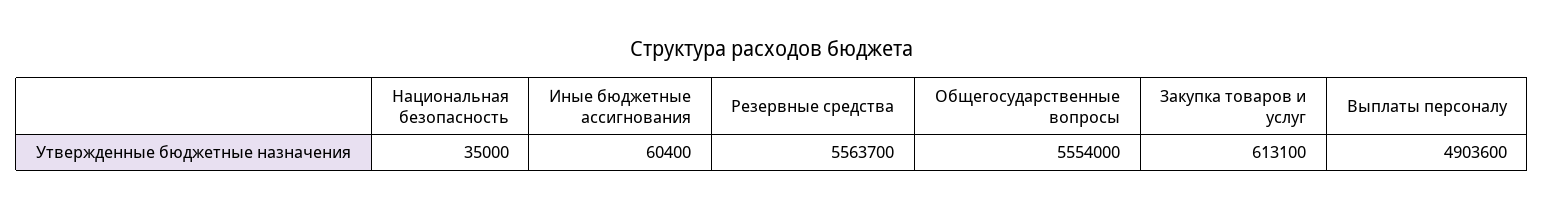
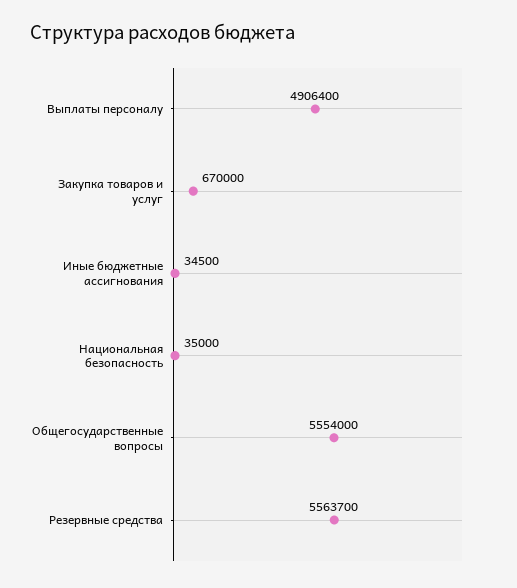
Иные бюджетные ассигнования: 60400 -> 34500
Закупка товаров и услуг: 613100 -> 670000
Выплаты персоналу: 4903600 -> 4906400

